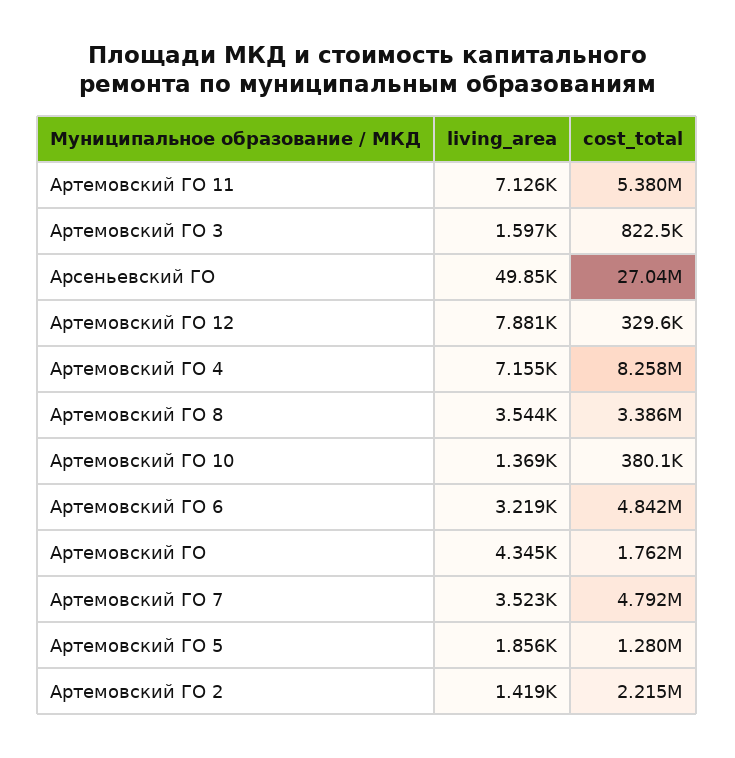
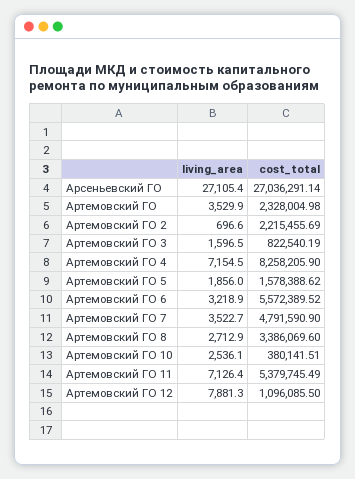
living_area, Арсеньевский ГО: 49850 -> 27105.4
cost_total, Артемовский ГО 12: 329600 -> 1096085.5
living_area, Артемовский ГО 8: 3544 -> 2712.9
living_area, Артемовский ГО 10: 1369 -> 2536.1
cost_total, Артемовский ГО 6: 4842000 -> 5572389.52
living_area, Артемовский ГО: 4345 -> 3529.9
cost_total, Артемовский ГО: 1762000 -> 2328004.98
cost_total, Артемовский ГО 5: 1280000 -> 1578388.62
living_area, Артемовский ГО 2: 1419 -> 696.6

